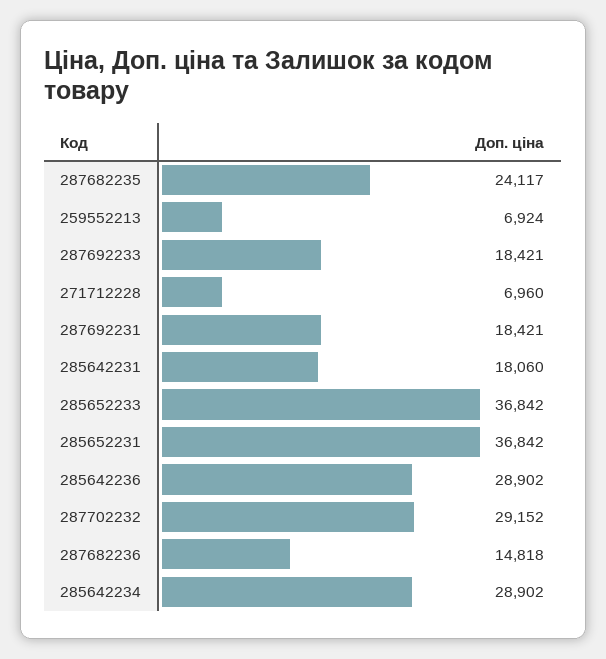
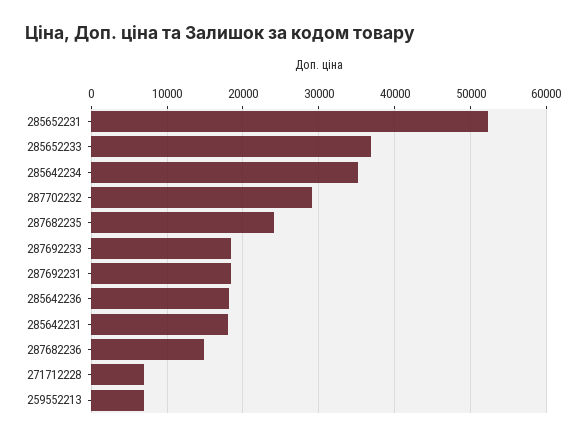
285652231: 36842 -> 52000
285642236: 28902 -> 18000
285642234: 28902 -> 35000

